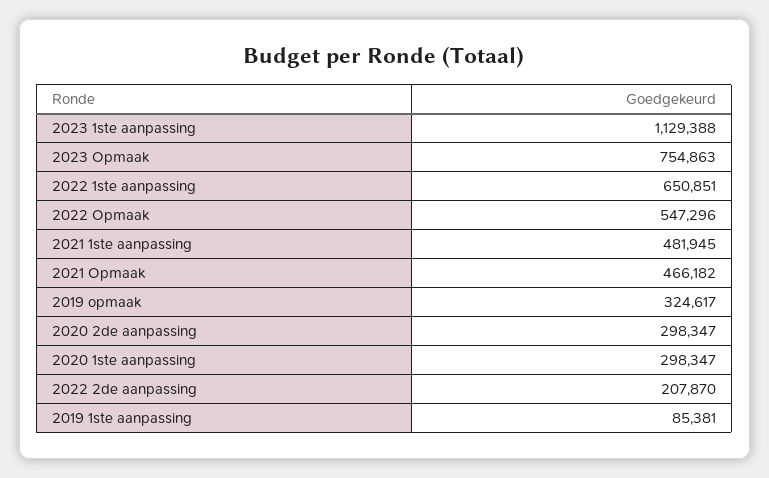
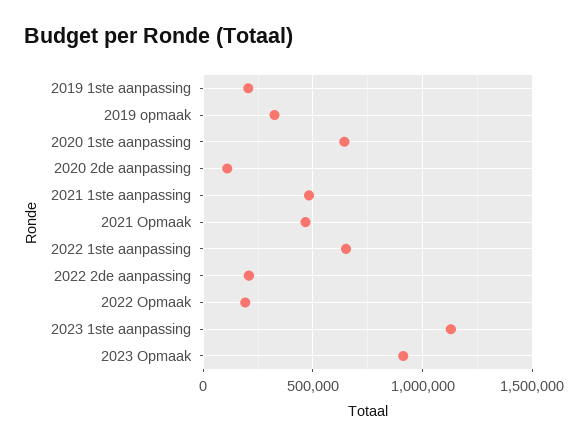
2023 Opmaak: 754863 -> 900000
2022 Opmaak: 547296 -> 200000
2020 2de aanpassing: 298347 -> 100000
2020 1ste aanpassing: 298347 -> 650000
2019 1ste aanpassing: 85381 -> 200000

